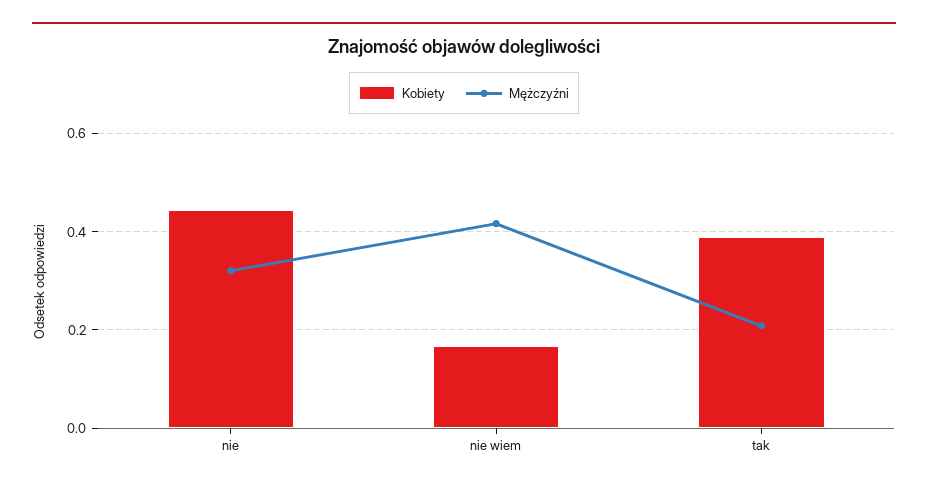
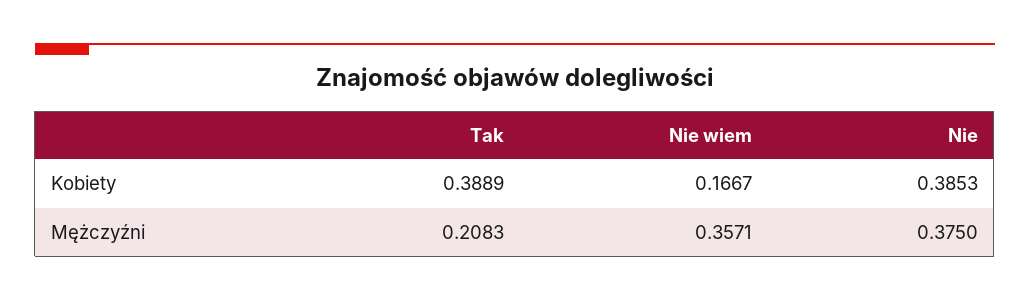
Kobiety, nie: 0.44 -> 0.3853
Mężczyźni, nie: 0.32 -> 0.375
Mężczyźni, nie wiem: 0.42 -> 0.3571

